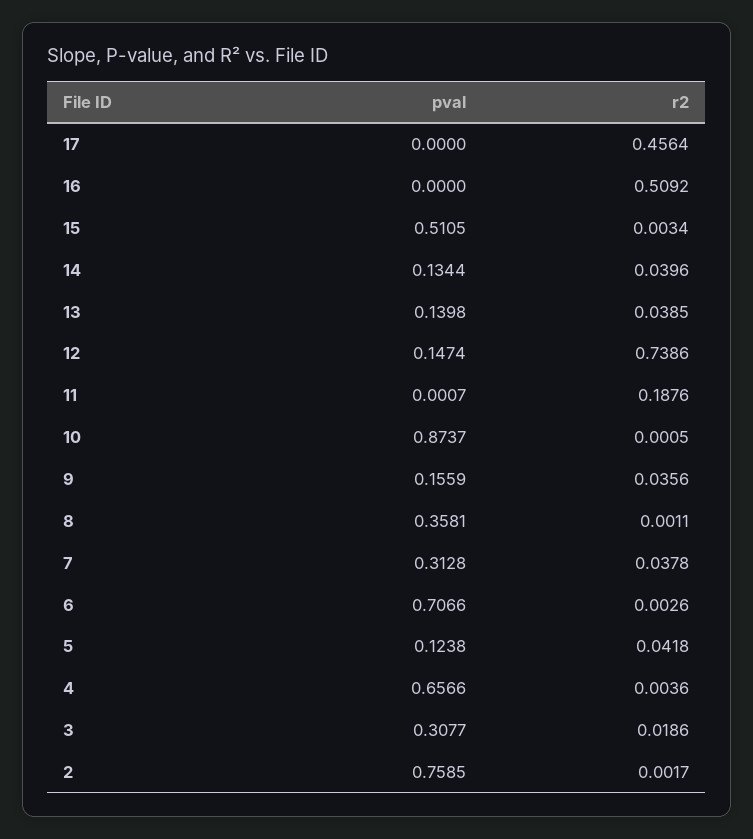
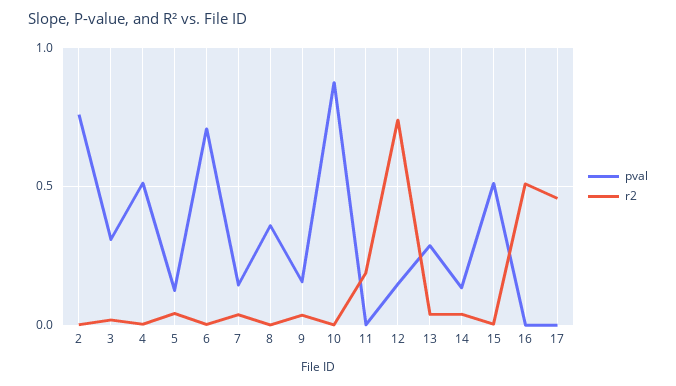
pval, 13: 0.1398 -> 0.3
pval, 7: 0.3128 -> 0.15
pval, 4: 0.6566 -> 0.5

